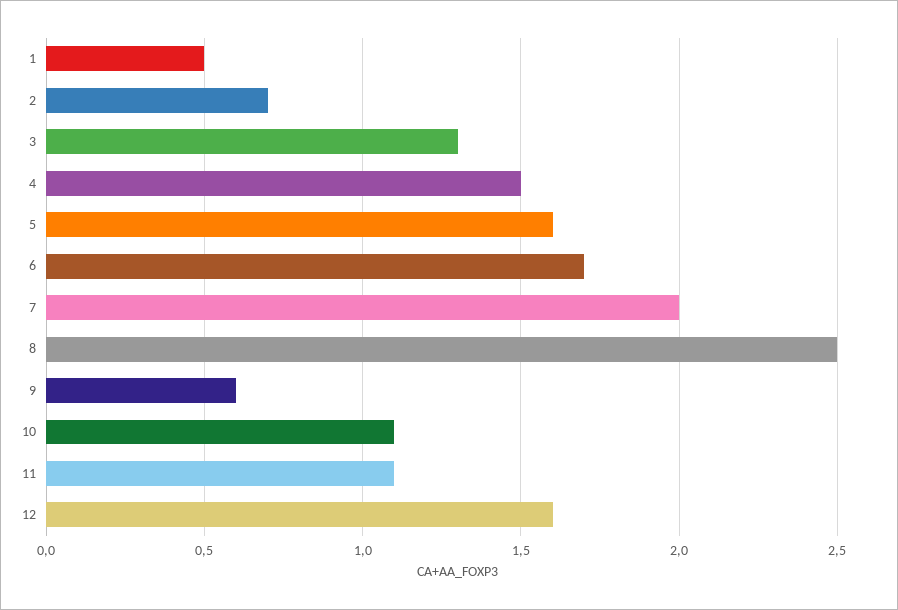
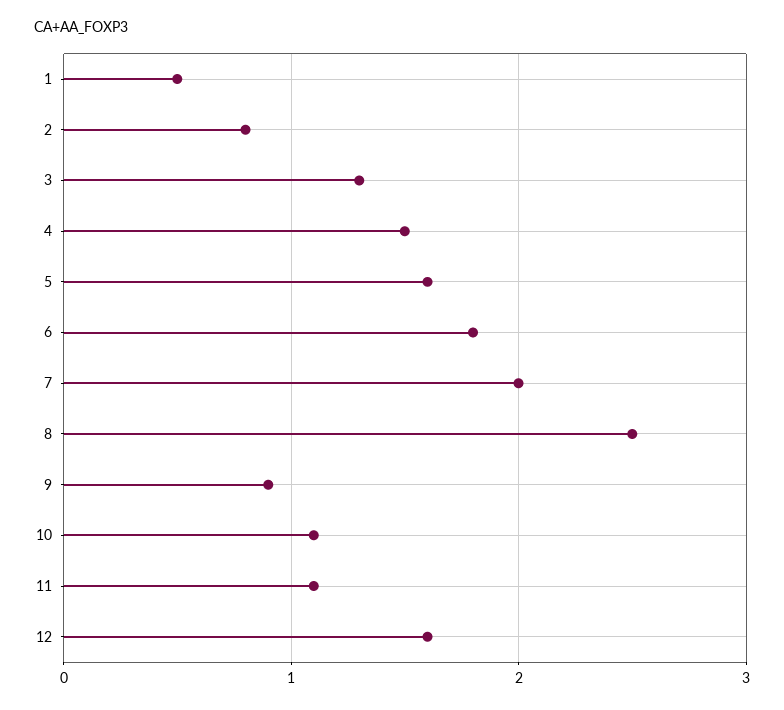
2: 0.7 -> 0.8
6: 1.7 -> 1.8
9: 0.6 -> 0.9

